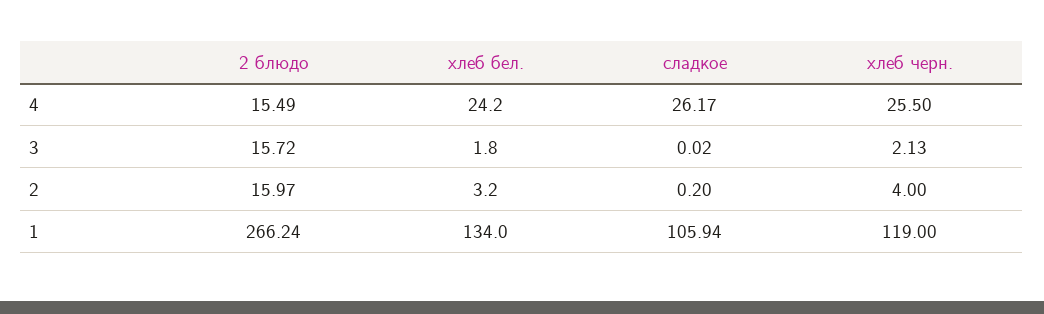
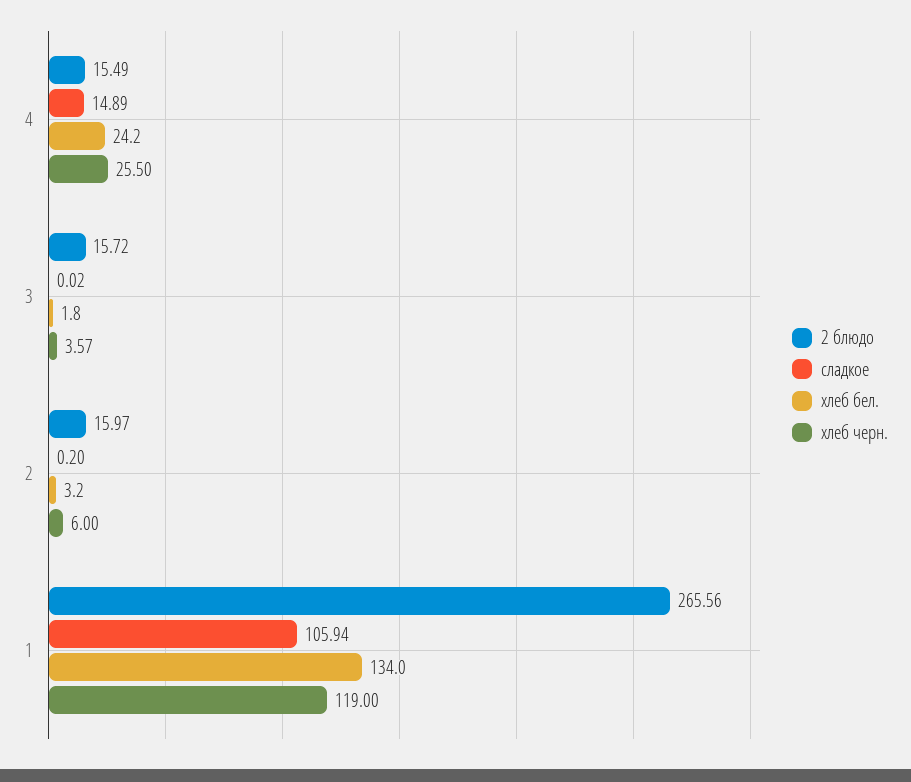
сладкое, 4: 26.17 -> 14.89
хлеб черн., 3: 2.13 -> 3.57
хлеб черн., 2: 4 -> 6
2 блюдо, 1: 266.24 -> 265.56

